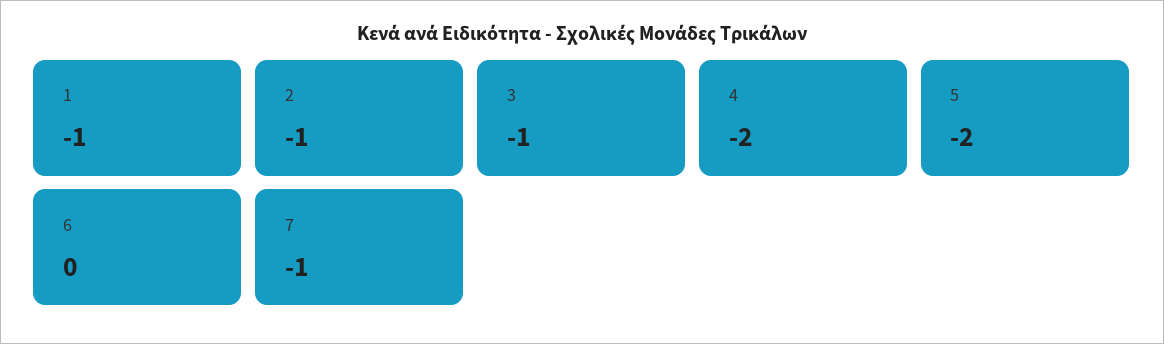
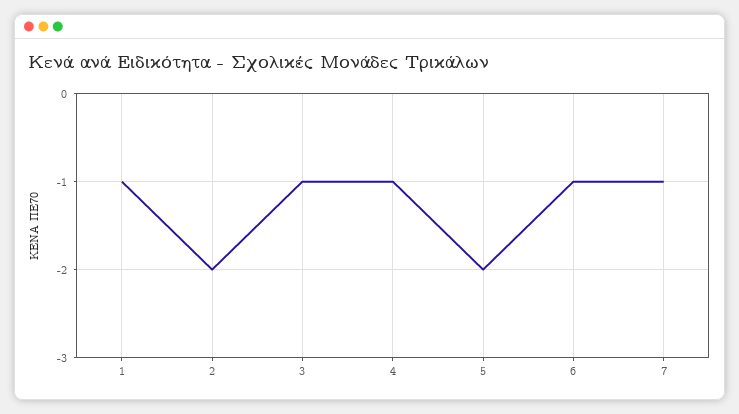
2: -1 -> -2
4: -2 -> -1
6: 0 -> -1

